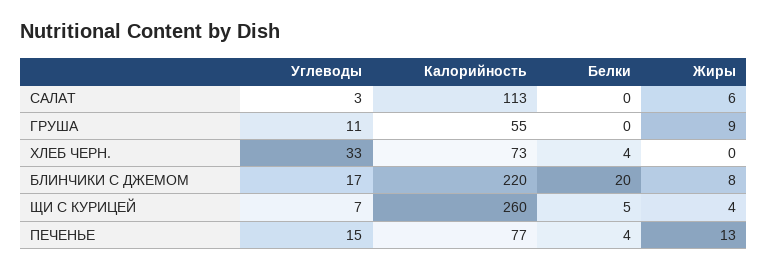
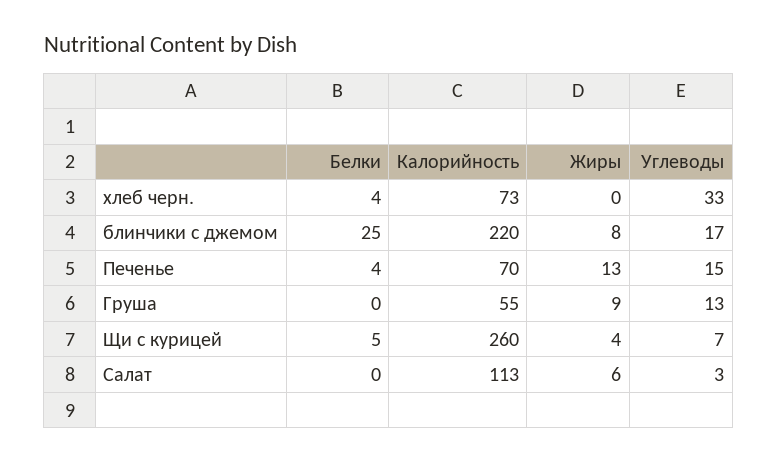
Углеводы, ГРУША: 11 -> 13
Белки, БЛИНЧИКИ С ДЖЕМОМ: 20 -> 25
Калорийность, ПЕЧЕНЬЕ: 77 -> 70

